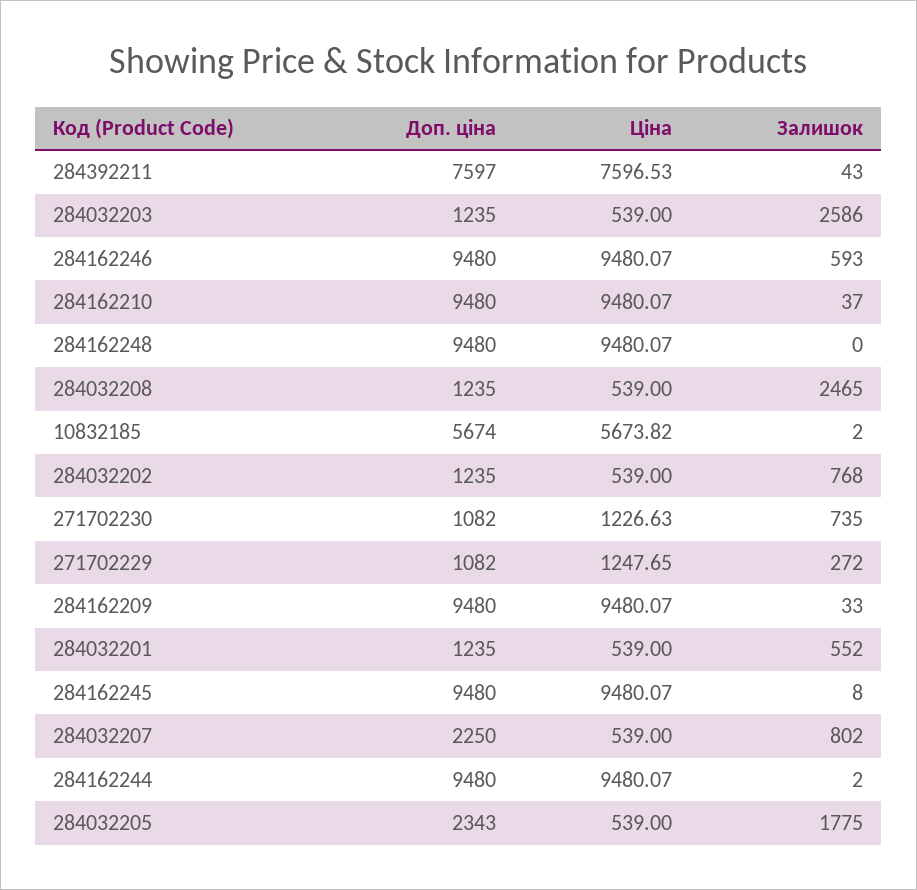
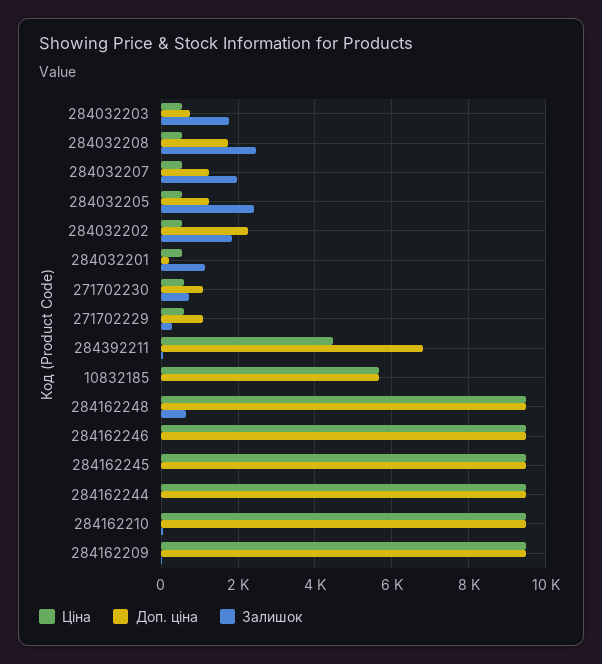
Доп. ціна, 284392211: 7597 -> 6800
Ціна, 284392211: 7596.53 -> 4400
Доп. ціна, 284032203: 1235 -> 800
Залишок, 284032203: 2586 -> 1800
Залишок, 284162246: 593 -> 0
Залишок, 284162248: 0 -> 600
Доп. ціна, 284032208: 1235 -> 1800
Доп. ціна, 284032202: 1235 -> 2200
Залишок, 284032202: 768 -> 1800
Ціна, 271702230: 1226.63 -> 600
Ціна, 271702229: 1247.65 -> 600
Доп. ціна, 284032201: 1235 -> 200
Залишок, 284032201: 552 -> 1200
Доп. ціна, 284032207: 2250 -> 1200
Залишок, 284032207: 802 -> 2000
Доп. ціна, 284032205: 2343 -> 1200
Залишок, 284032205: 1775 -> 2400

